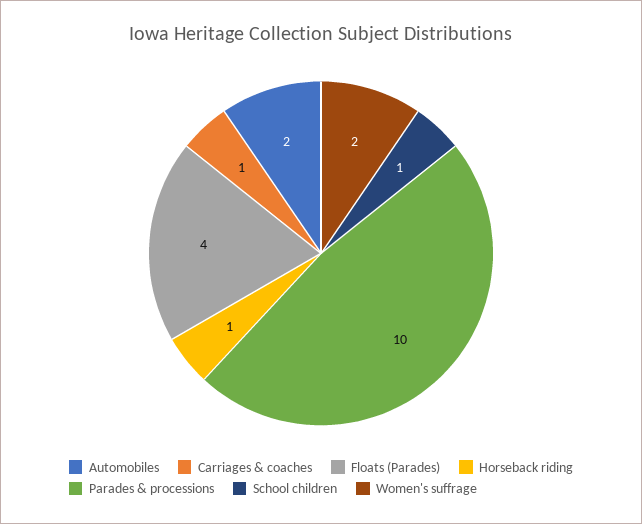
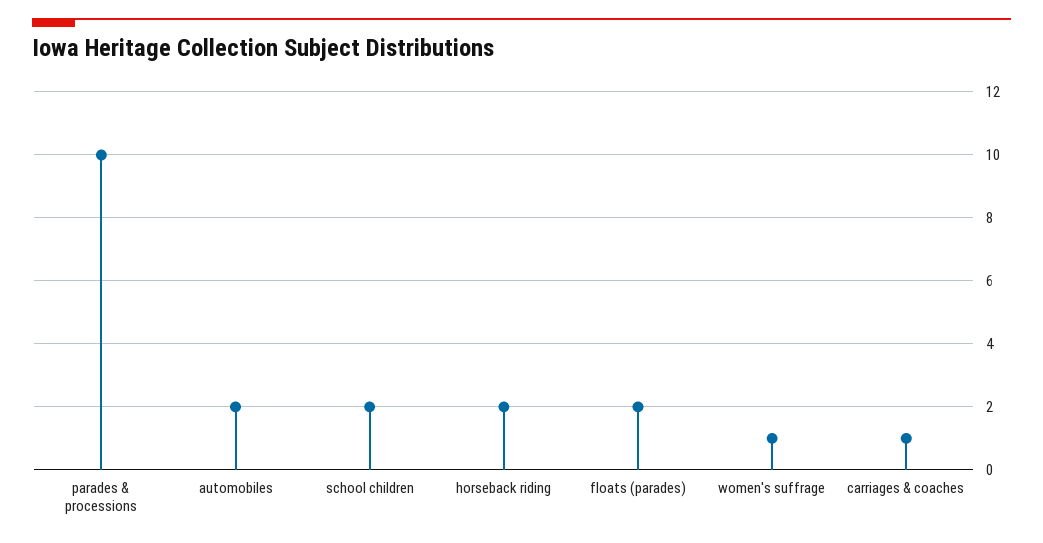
Floats (Parades): 4 -> 2
Horseback riding: 1 -> 2
School children: 1 -> 2
Women's suffrage: 2 -> 1

